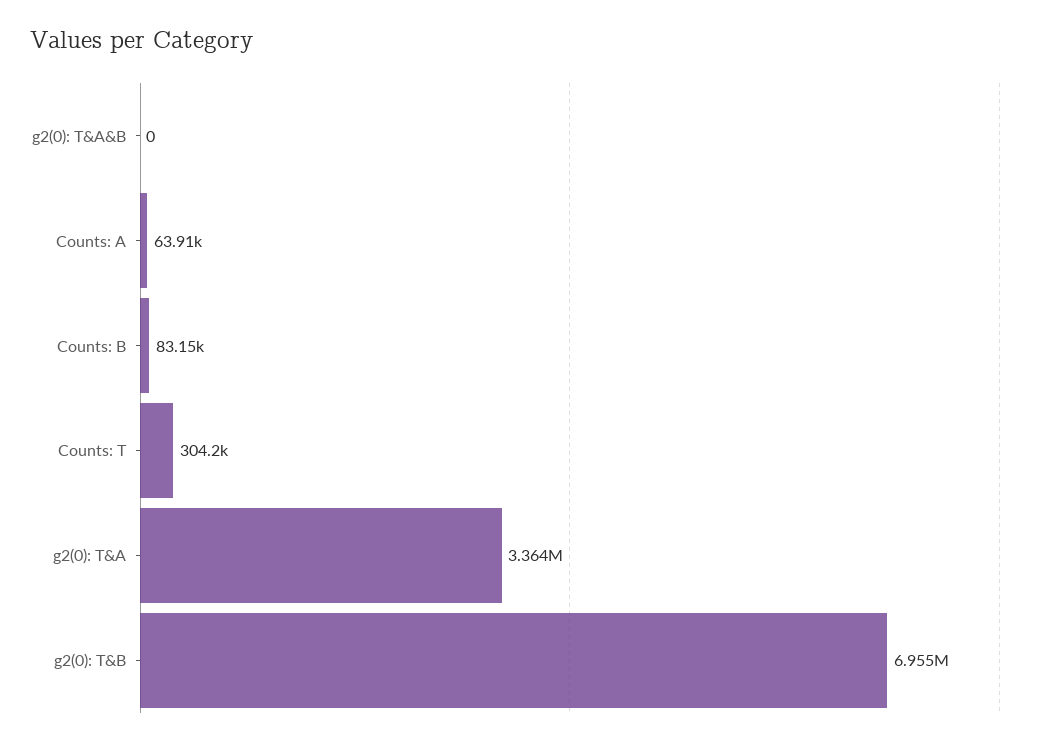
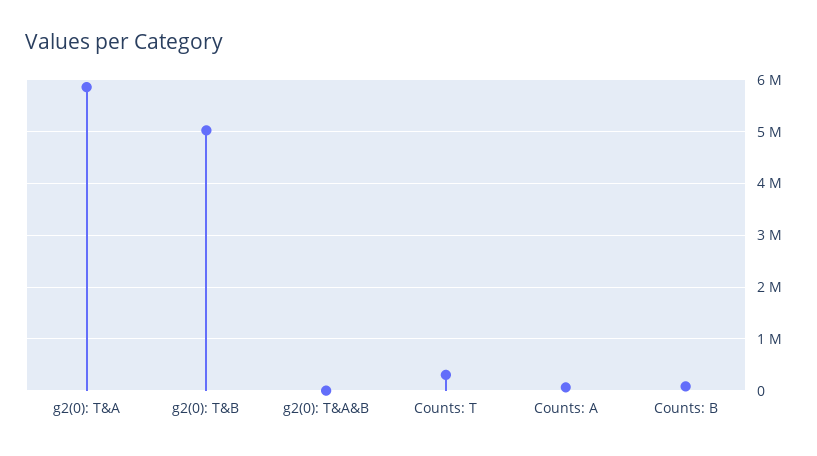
g2(0): T&A: 3364000 -> 5800000
g2(0): T&B: 6955000 -> 5000000

